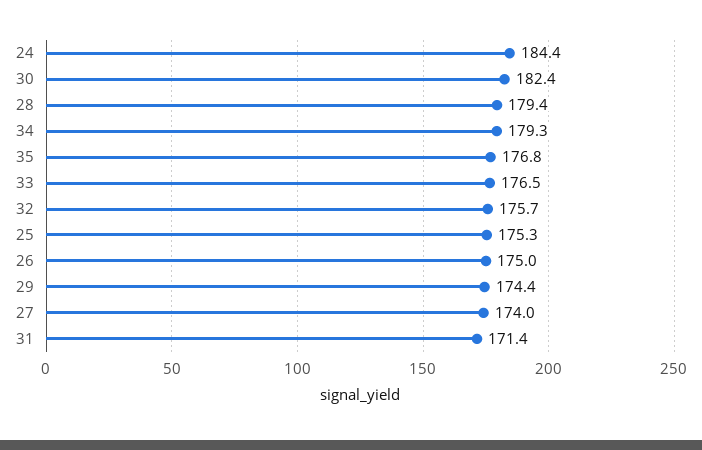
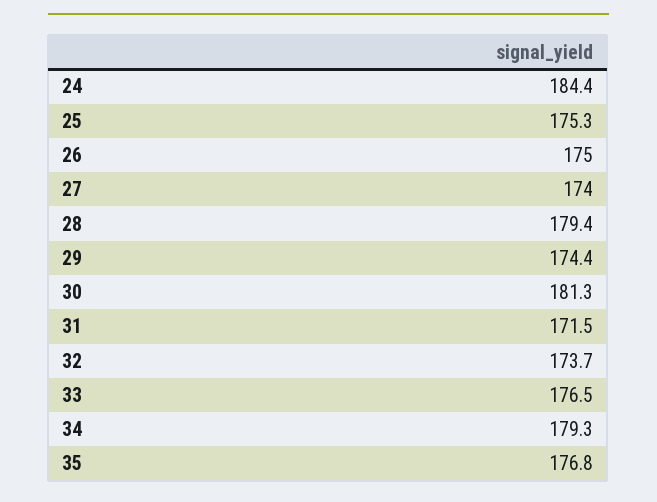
30: 182.4 -> 181.3
32: 175.7 -> 173.7
31: 171.4 -> 171.5

